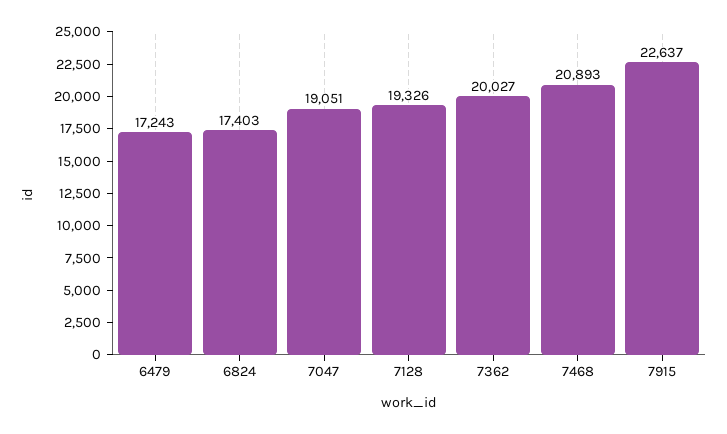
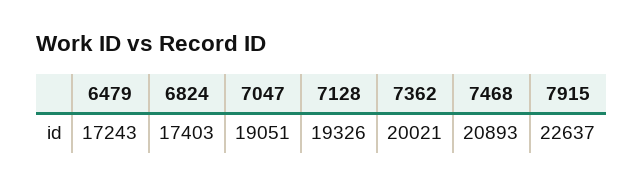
7362: 20027 -> 20021

